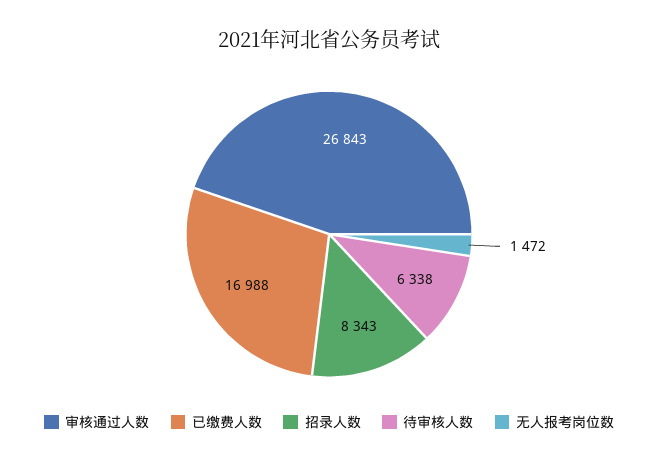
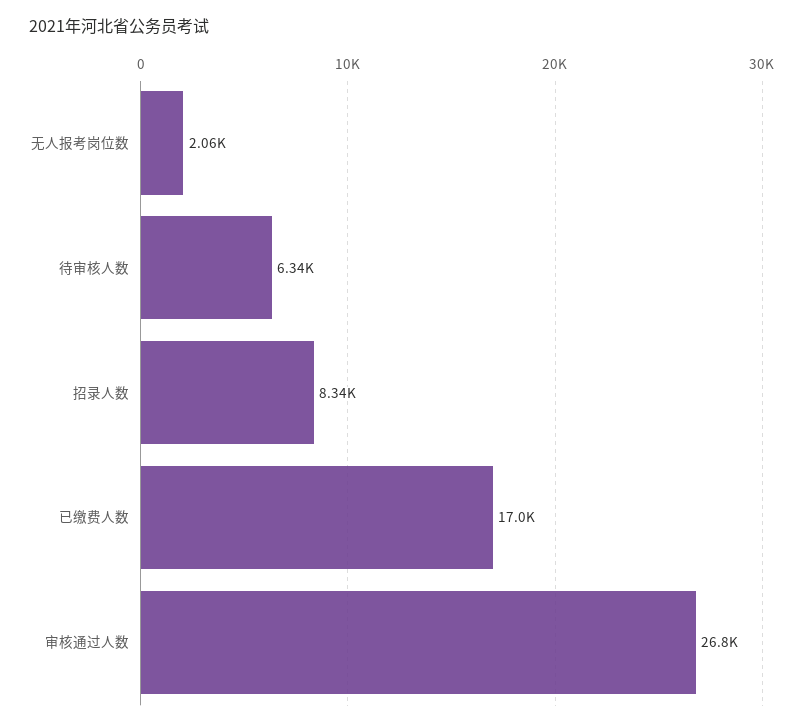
无人报考岗位数: 1472 -> 2060

